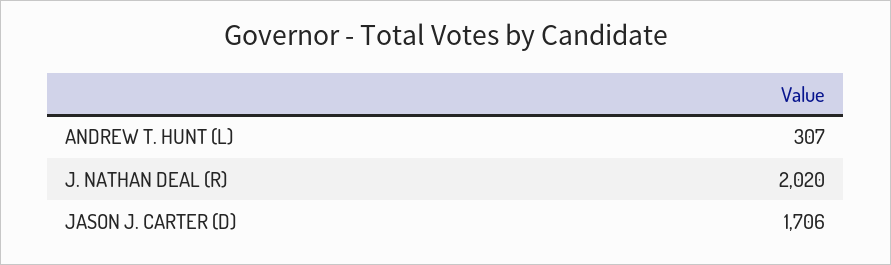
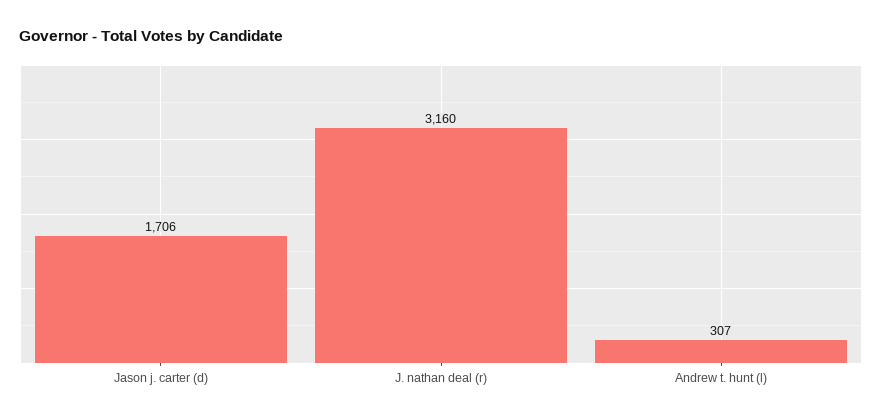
J. NATHAN DEAL (R): 2020 -> 3160

